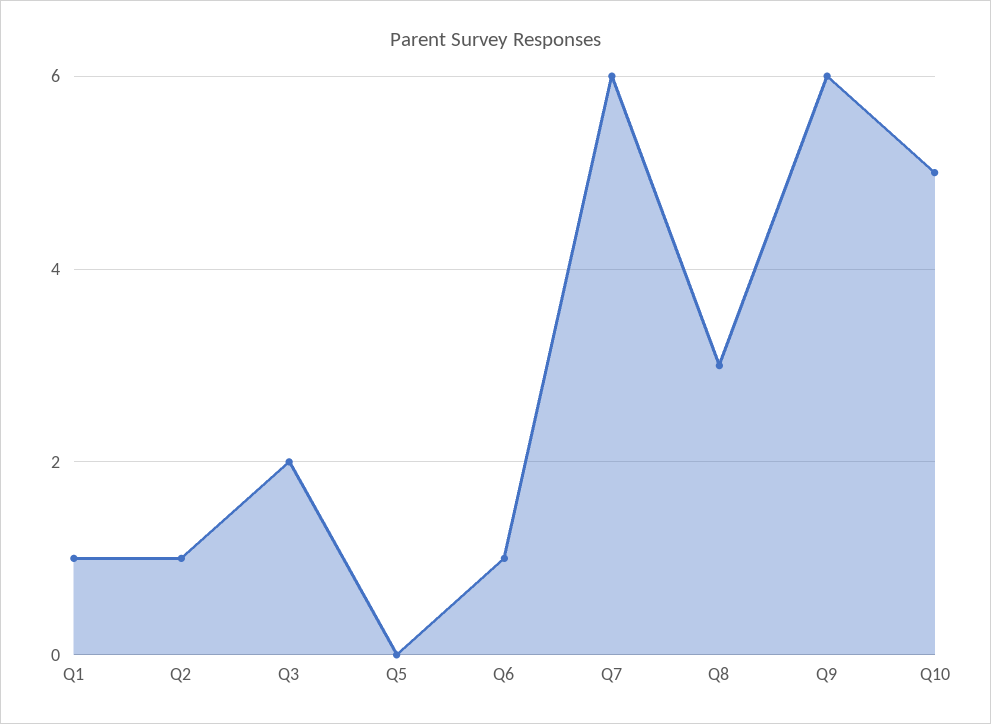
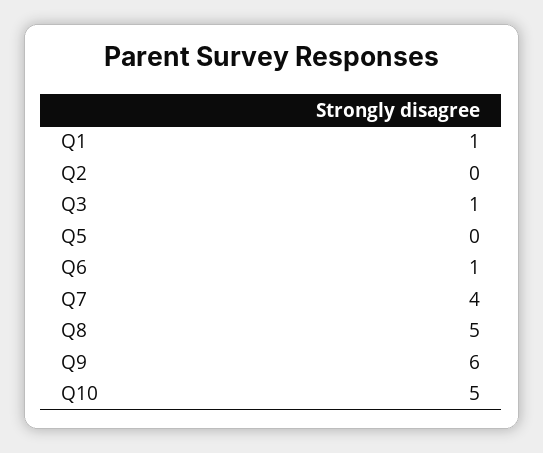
Q2: 1 -> 0
Q3: 2 -> 1
Q7: 6 -> 4
Q8: 3 -> 5

